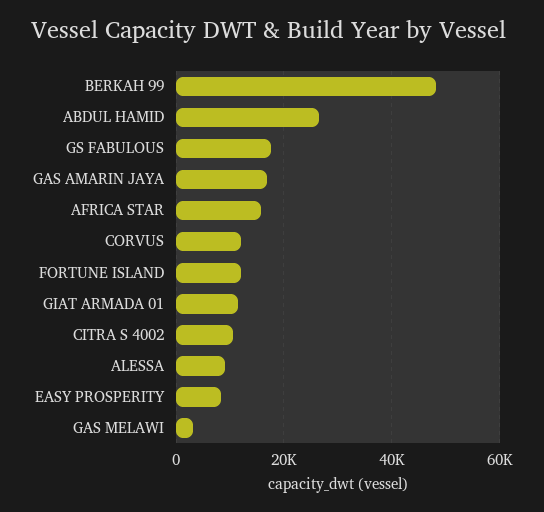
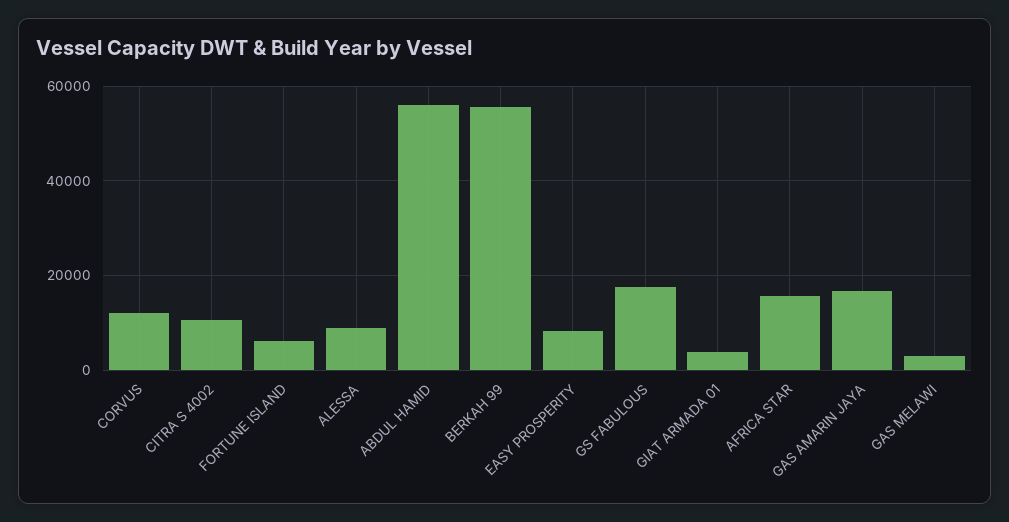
BERKAH 99: 48000 -> 56000
ABDUL HAMID: 26000 -> 56000
FORTUNE ISLAND: 12000 -> 6000
GIAT ARMADA 01: 12000 -> 4000

